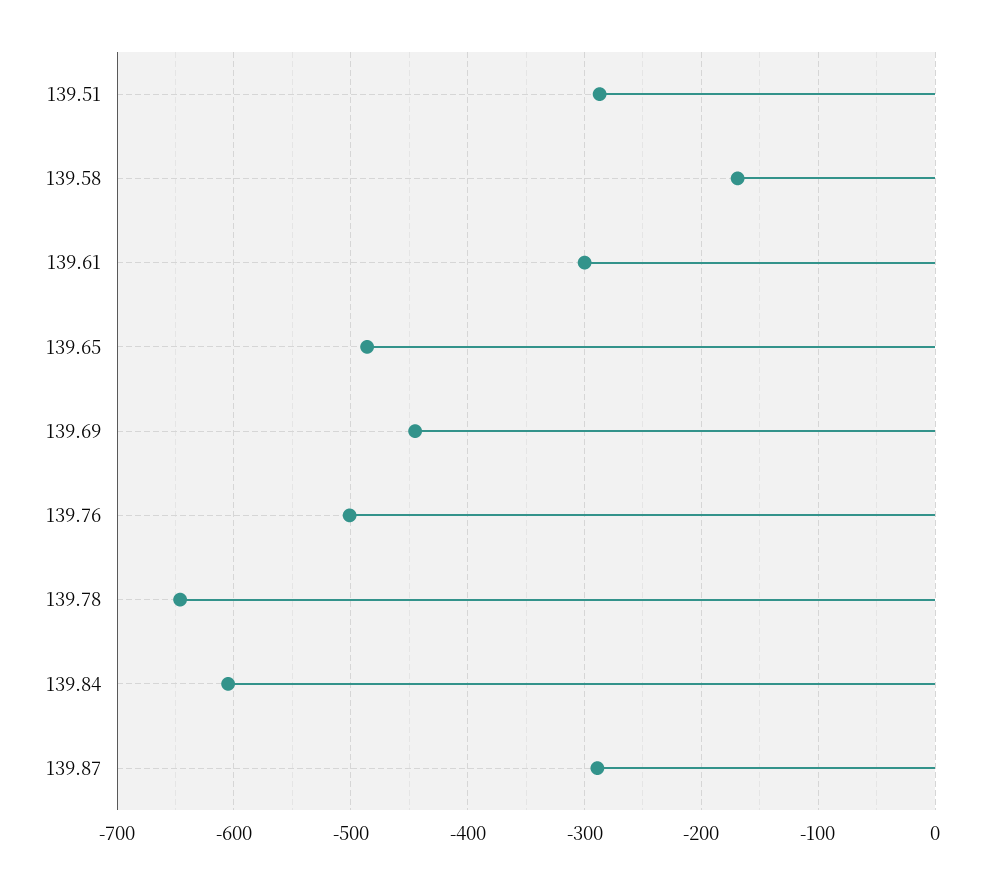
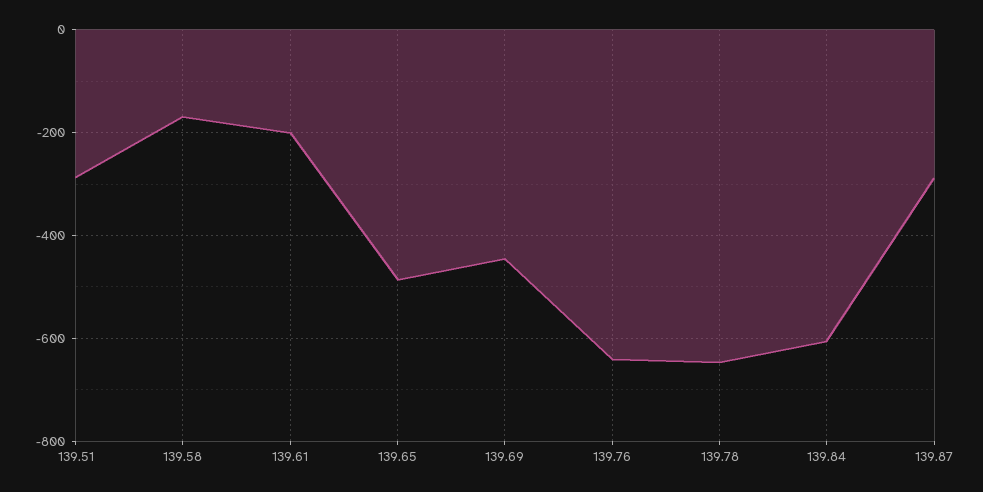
139.61: -300 -> -200
139.76: -500 -> -640

